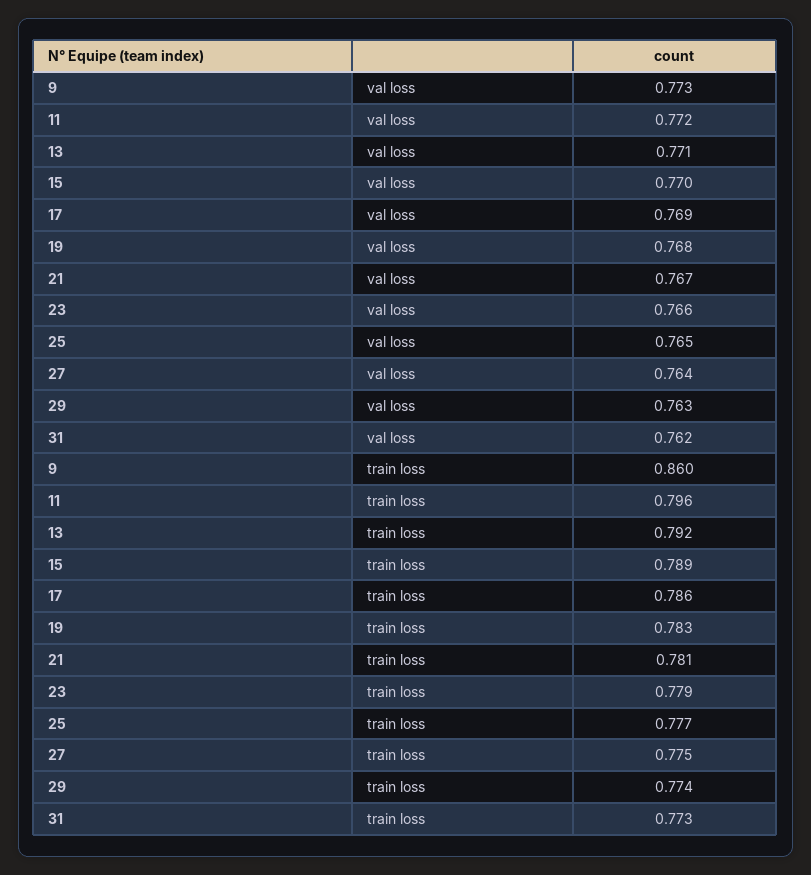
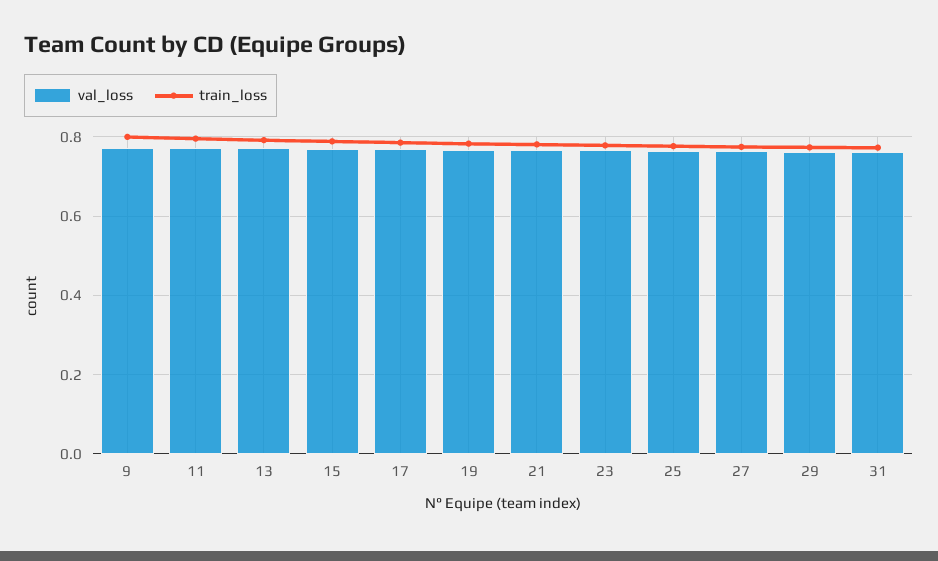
train loss, 9: 0.86 -> 0.8

